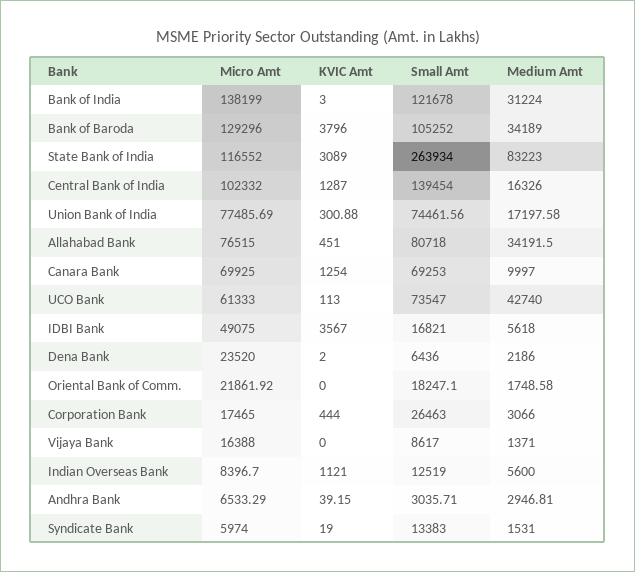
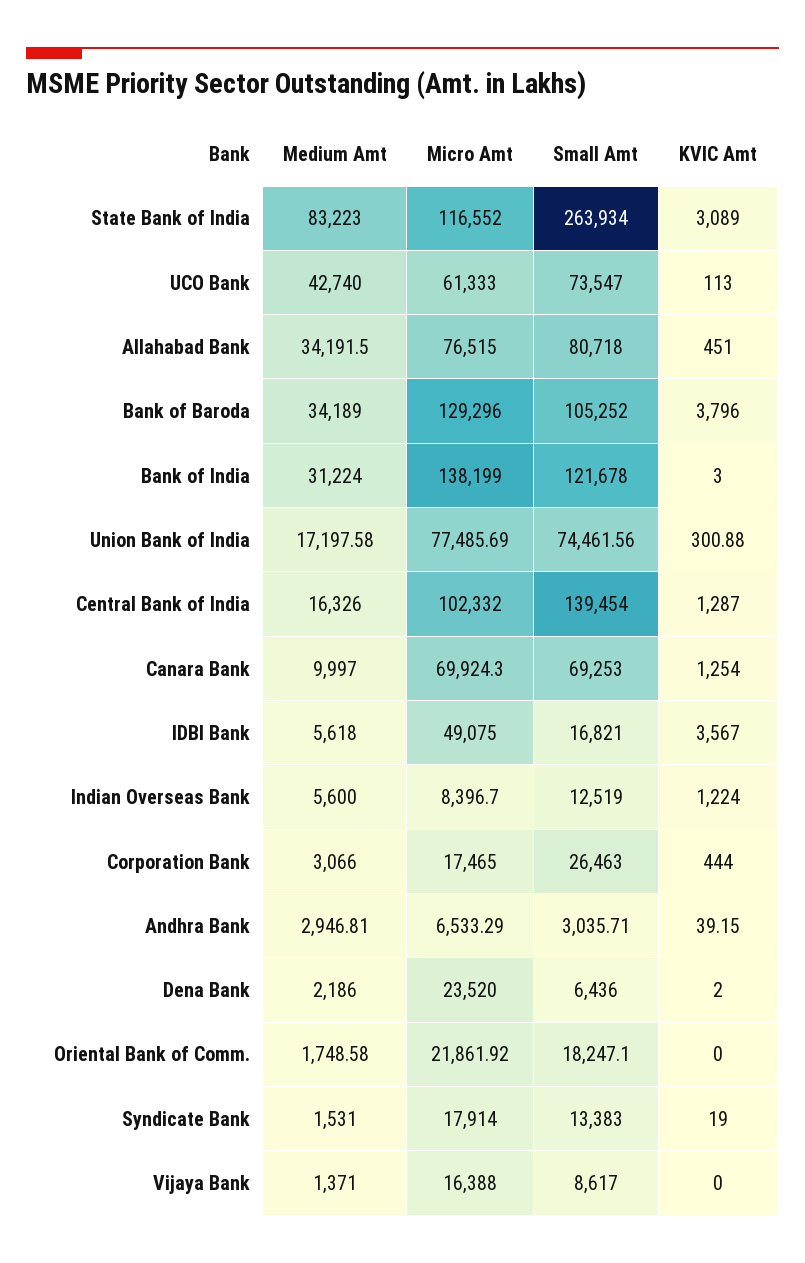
Micro Amt, Canara Bank: 69925 -> 69924.3
KVIC Amt, Indian Overseas Bank: 1121 -> 1224
Micro Amt, Syndicate Bank: 5974 -> 17914

